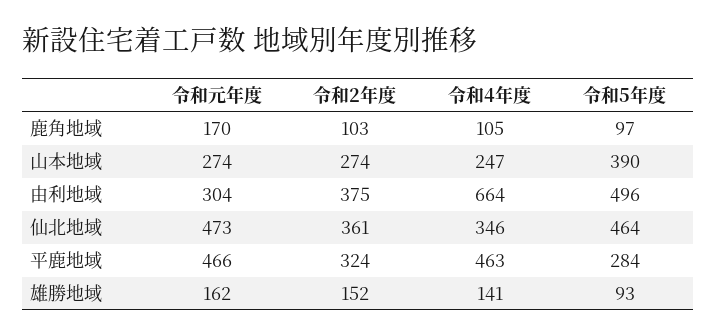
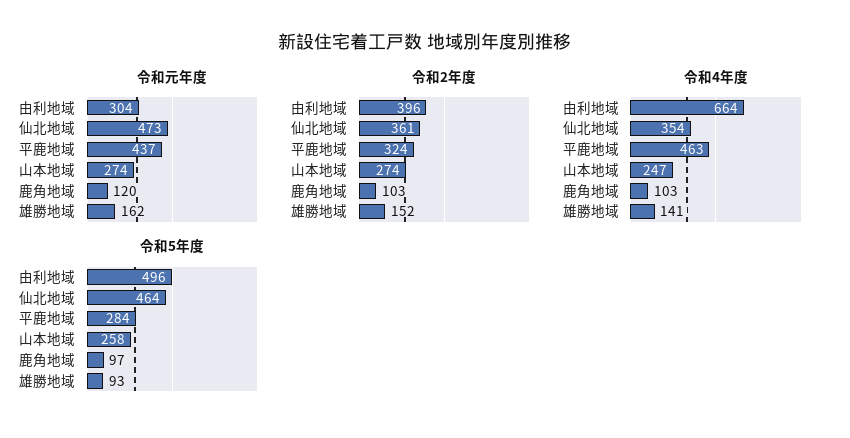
令和元年度, 鹿角地域: 170 -> 120
令和4年度, 鹿角地域: 105 -> 103
令和5年度, 山本地域: 390 -> 258
令和2年度, 由利地域: 375 -> 396
令和4年度, 仙北地域: 346 -> 354
令和元年度, 平鹿地域: 466 -> 437

